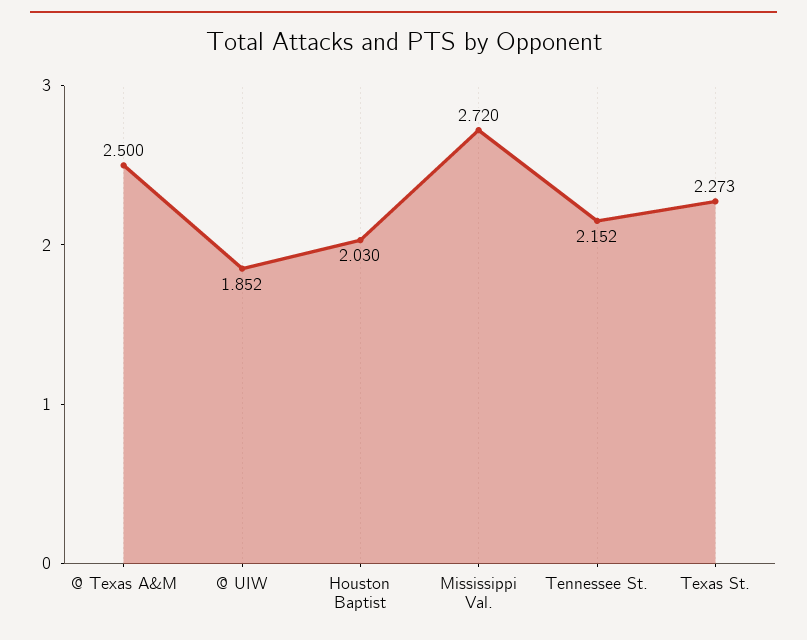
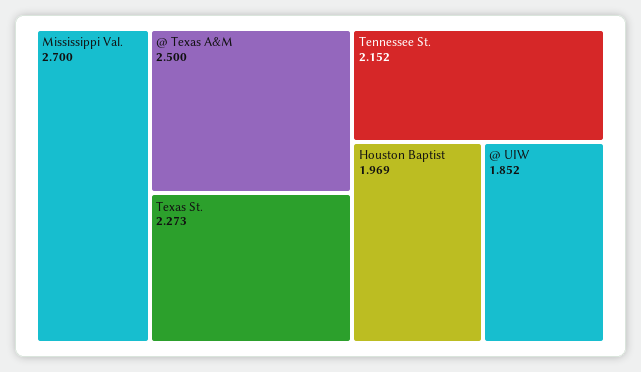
Houston Baptist: 2.03 -> 1.969
Mississippi Val.: 2.72 -> 2.7

